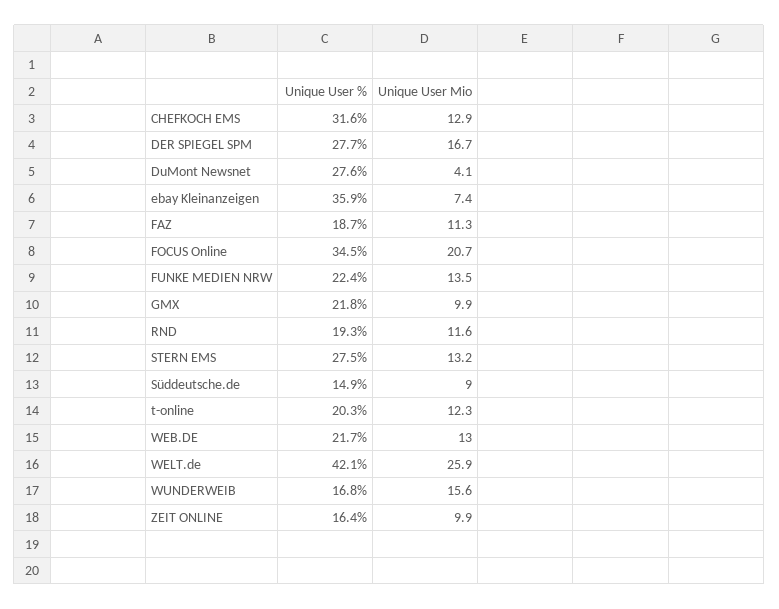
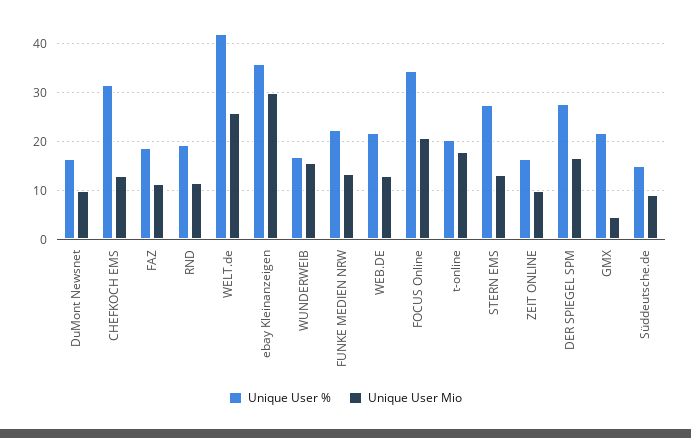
Unique User %, DuMont Newsnet: 27.6 -> 16
Unique User Mio, DuMont Newsnet: 4.1 -> 10
Unique User Mio, ebay Kleinanzeigen: 7.4 -> 30
Unique User Mio, GMX: 9.9 -> 4
Unique User Mio, t-online: 12.3 -> 18

